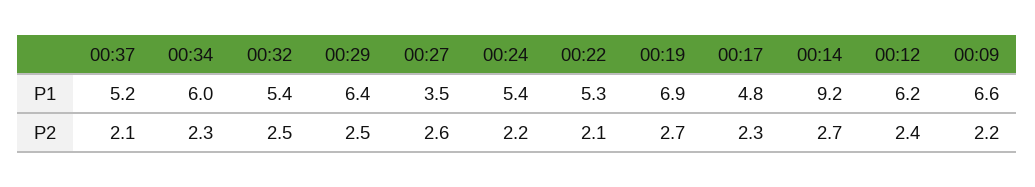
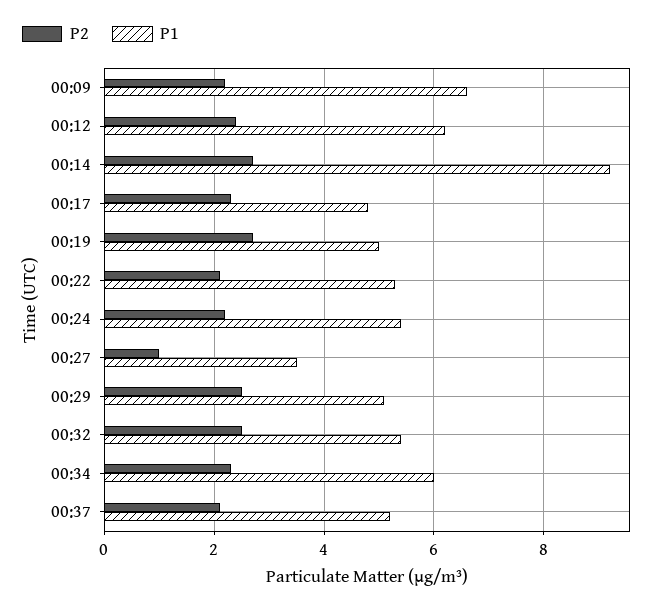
P1, 00:29: 6.4 -> 5
P1, 00:19: 6.9 -> 5
P2, 00:27: 2.6 -> 1

